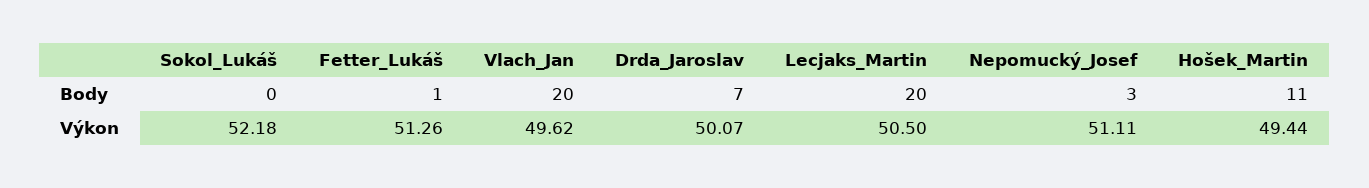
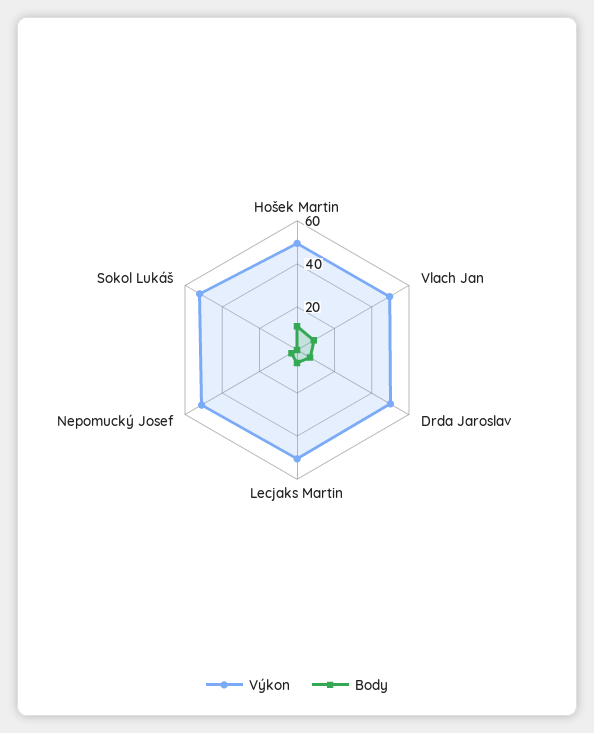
Body, Fetter_Lukáš: 1 -> none
Body, Vlach_Jan: 20 -> 10
Body, Lecjaks_Martin: 20 -> 5
Výkon, Fetter_Lukáš: 51.26 -> none

